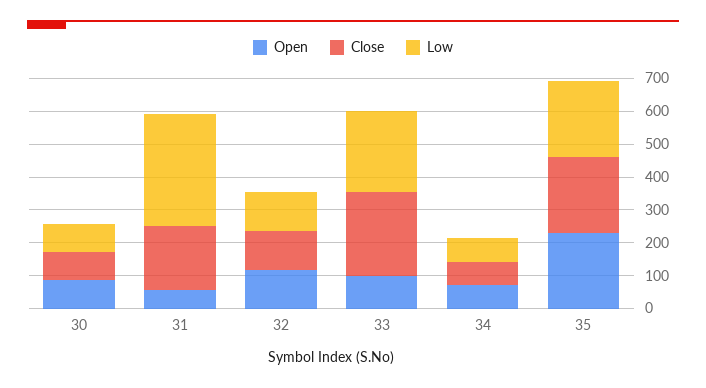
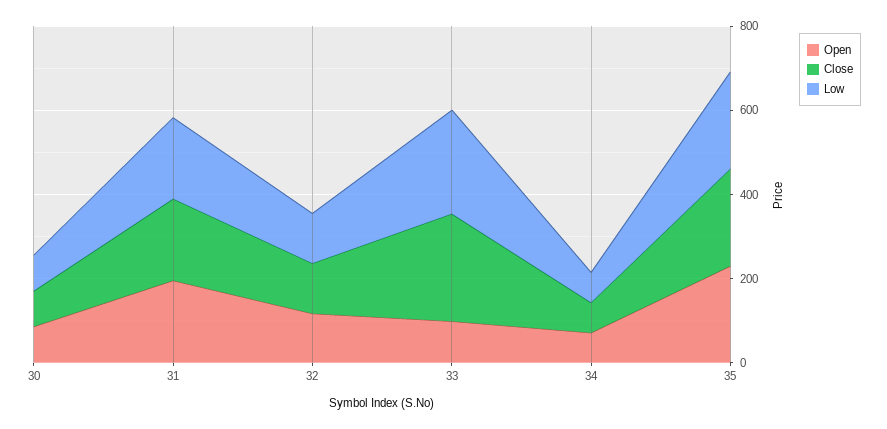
Open, 31: 50 -> 200
Low, 31: 350 -> 200

